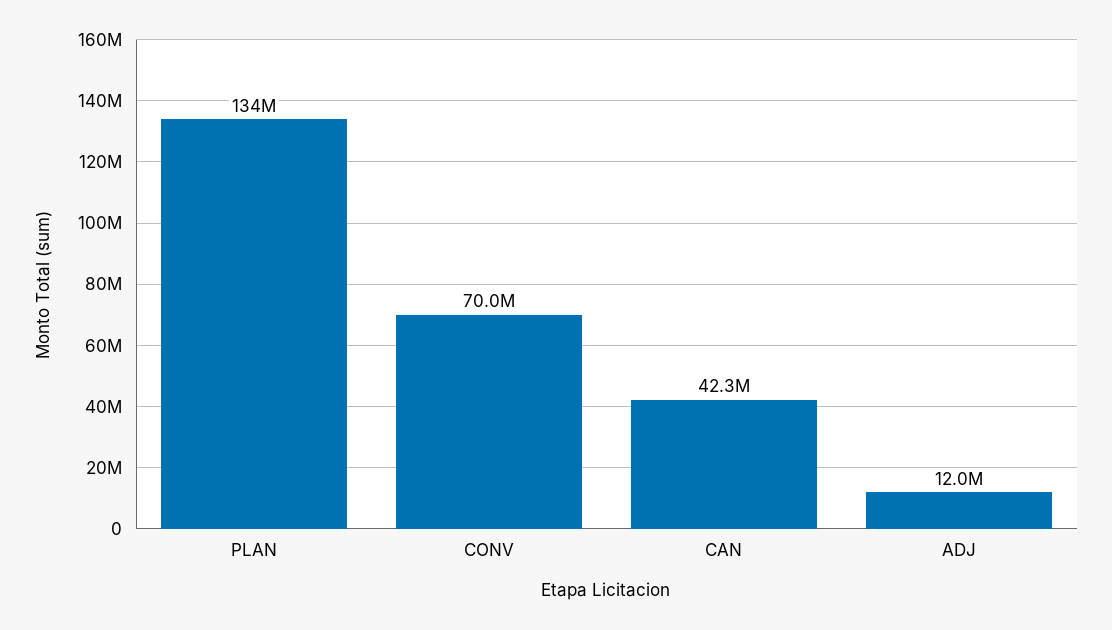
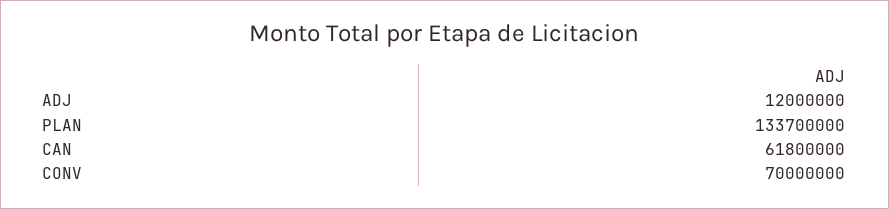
CAN: 42300000 -> 61800000

